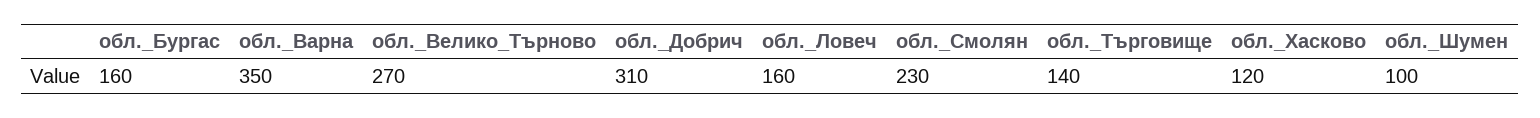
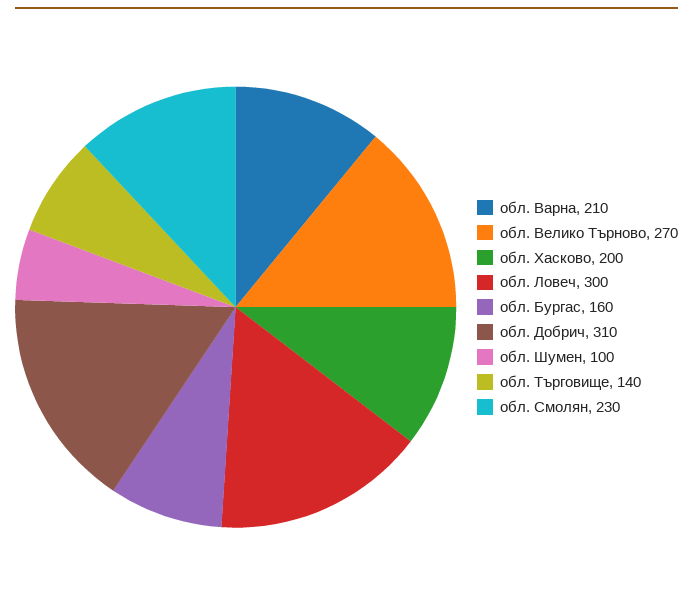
обл._Варна: 350 -> 210
обл._Ловеч: 160 -> 300
обл._Хасково: 120 -> 200

